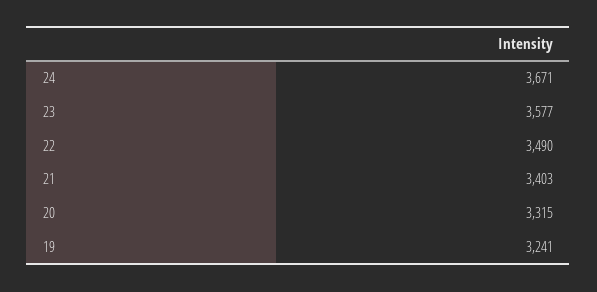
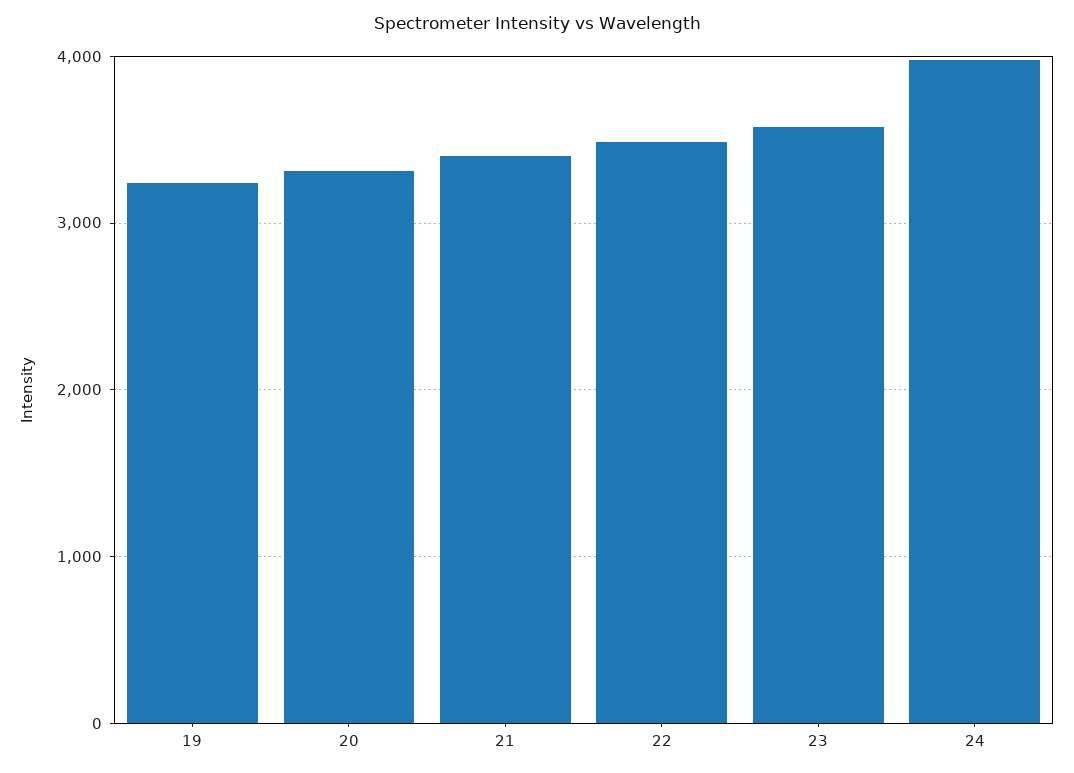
24: 3671 -> 4000

